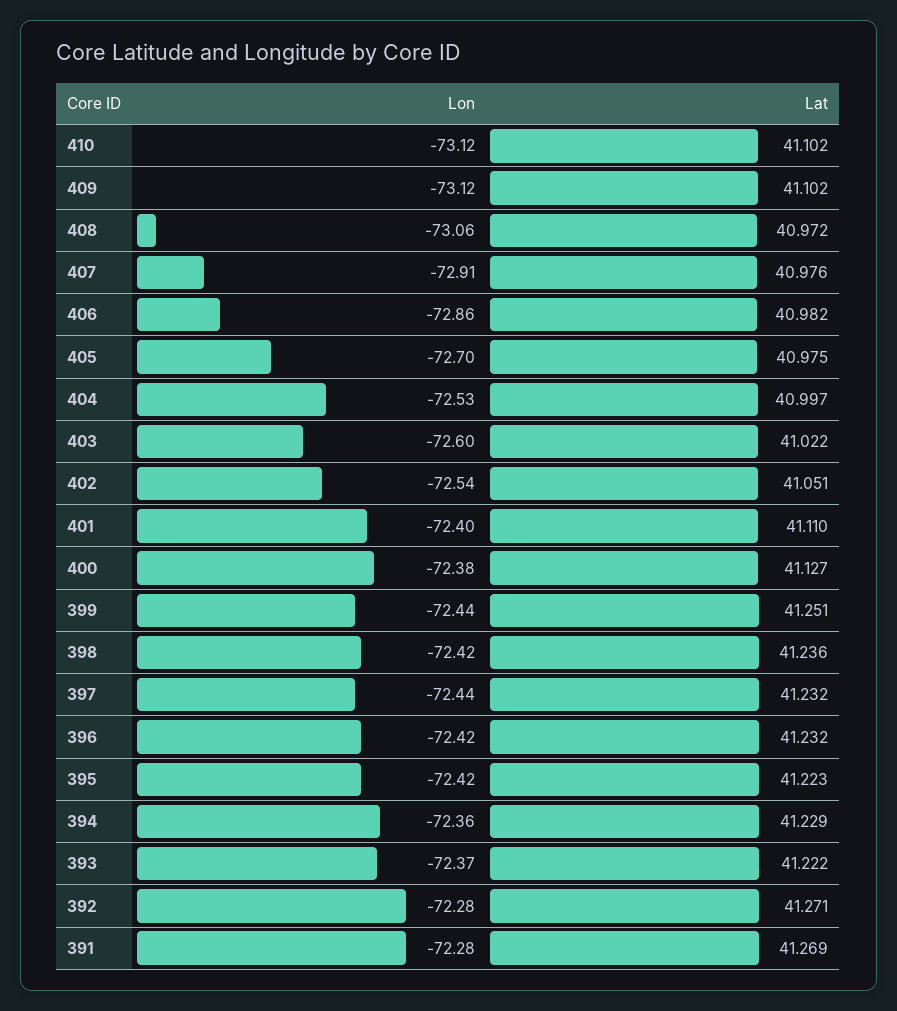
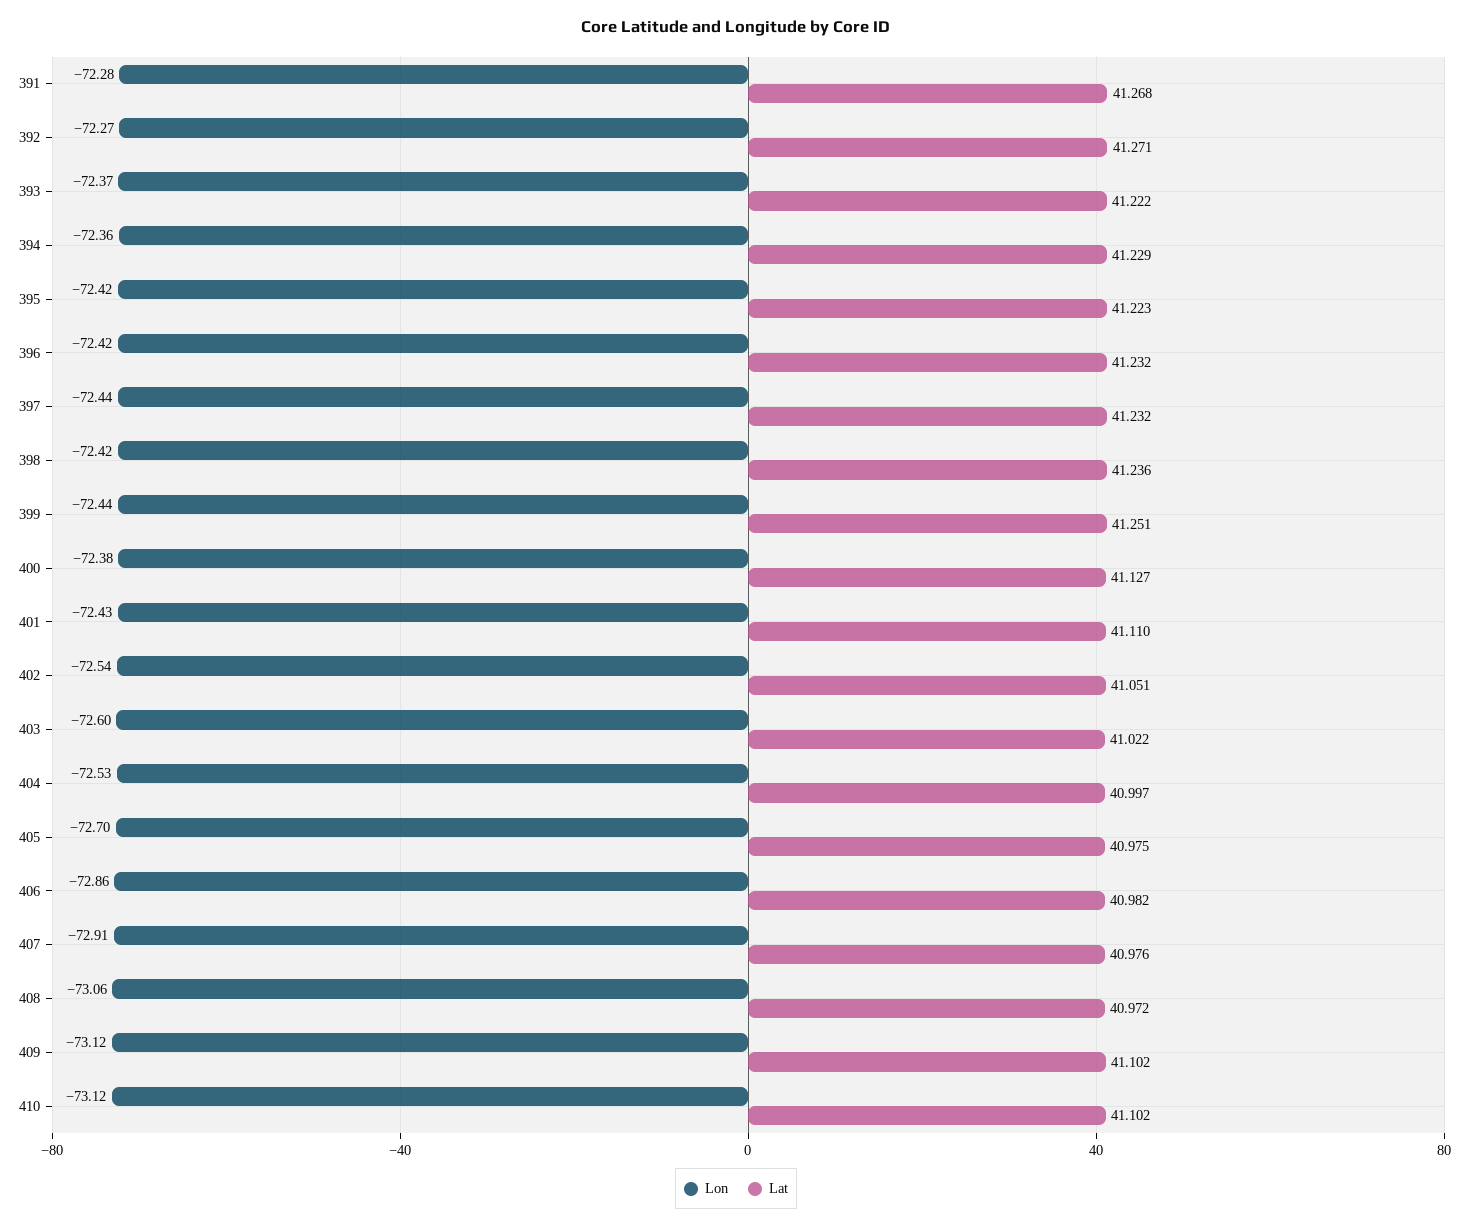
Lon, 401: -72.4 -> -72.43
Lon, 392: -72.28 -> -72.27
Lat, 391: 41.269 -> 41.268

